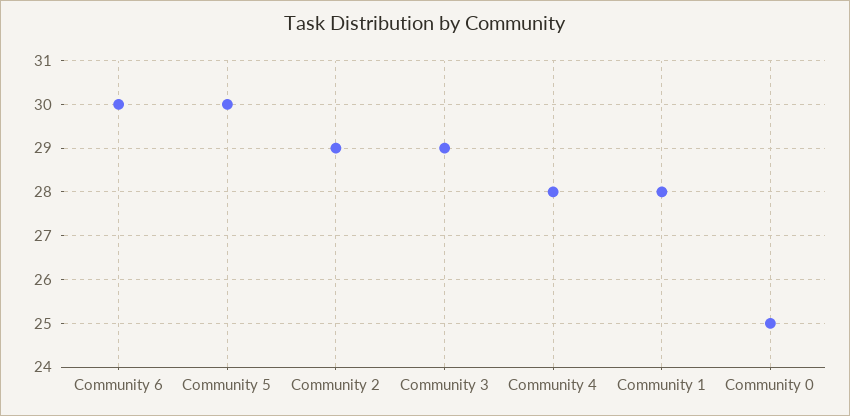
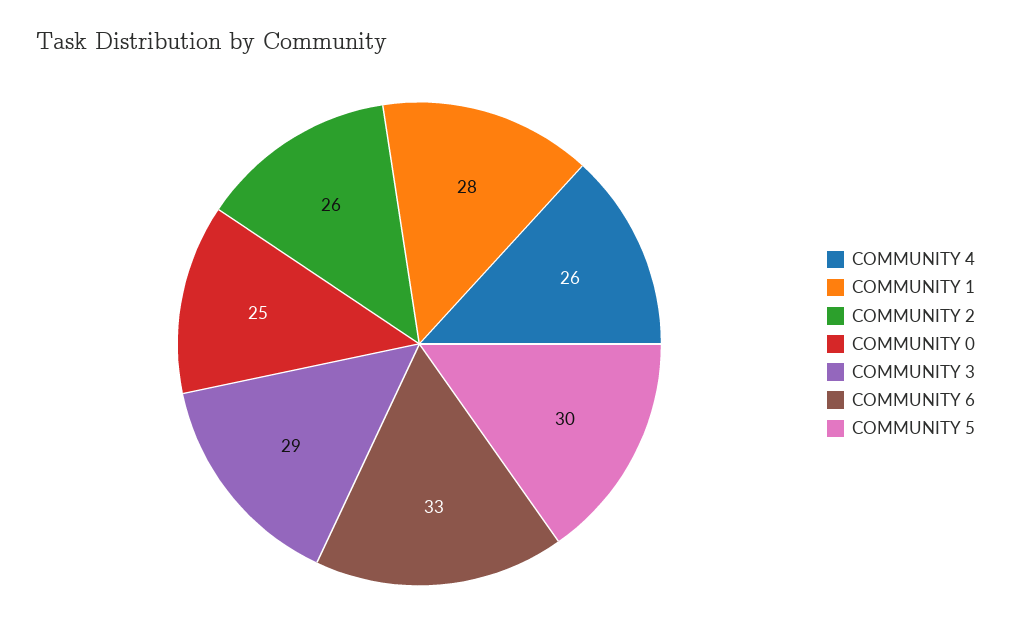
Community 6: 30 -> 33
Community 2: 29 -> 26
Community 4: 28 -> 26

